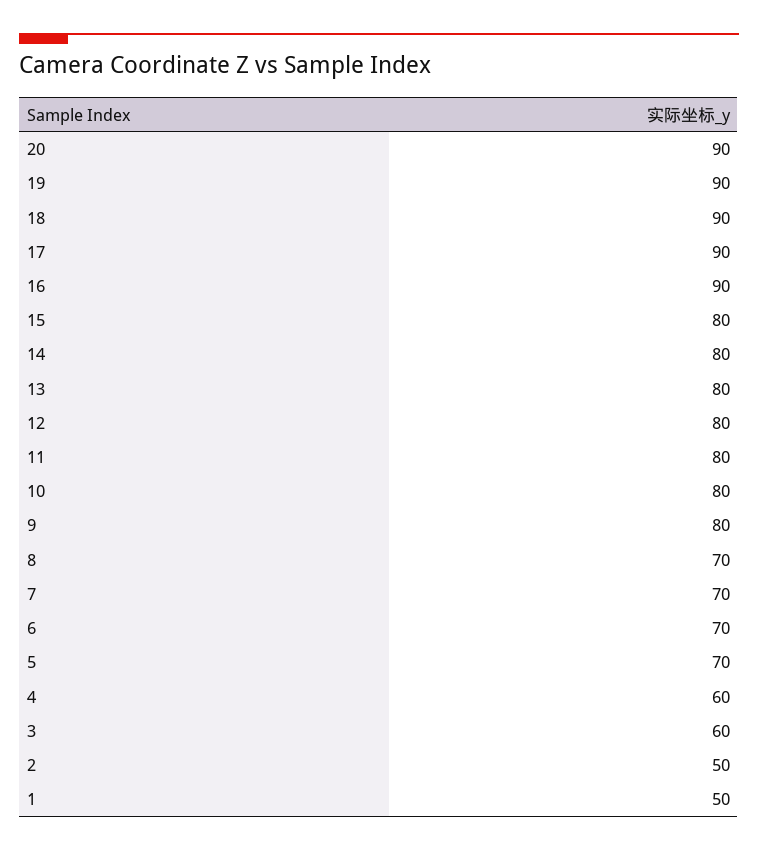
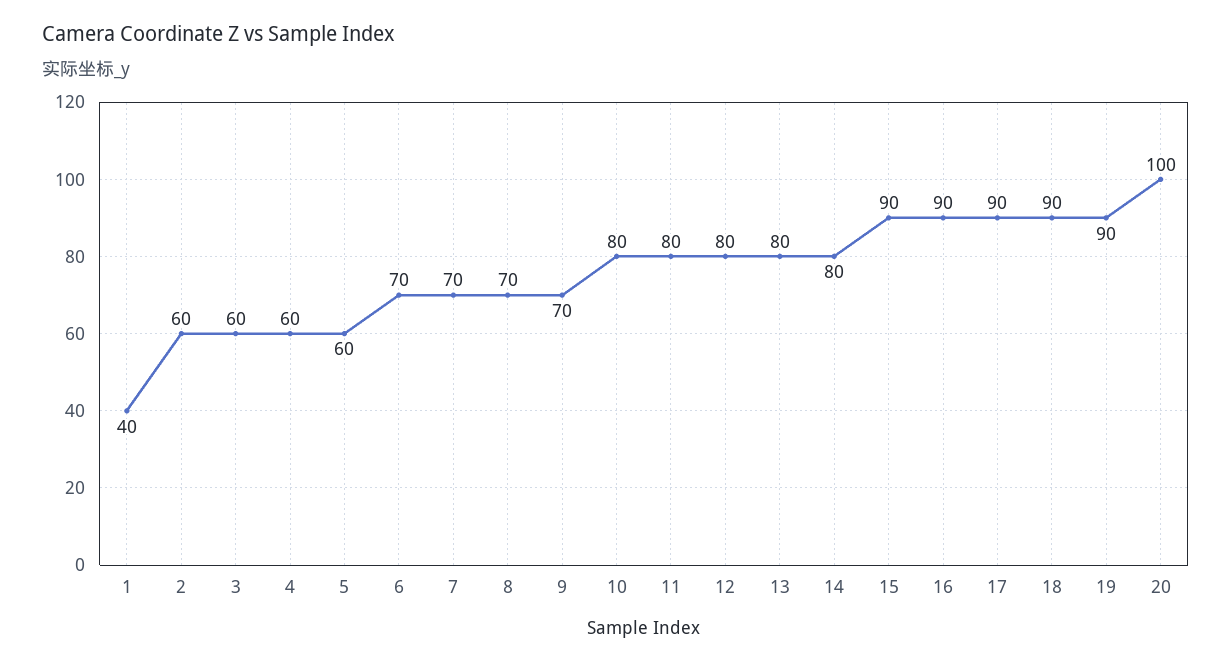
20: 90 -> 100
15: 80 -> 90
9: 80 -> 70
5: 70 -> 60
2: 50 -> 60
1: 50 -> 40

